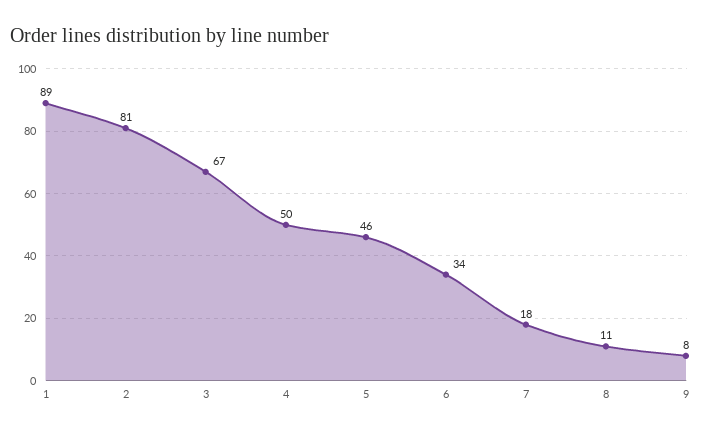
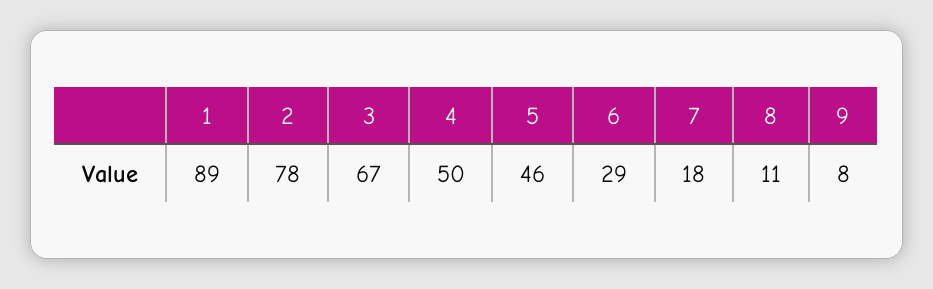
2: 81 -> 78
6: 34 -> 29

